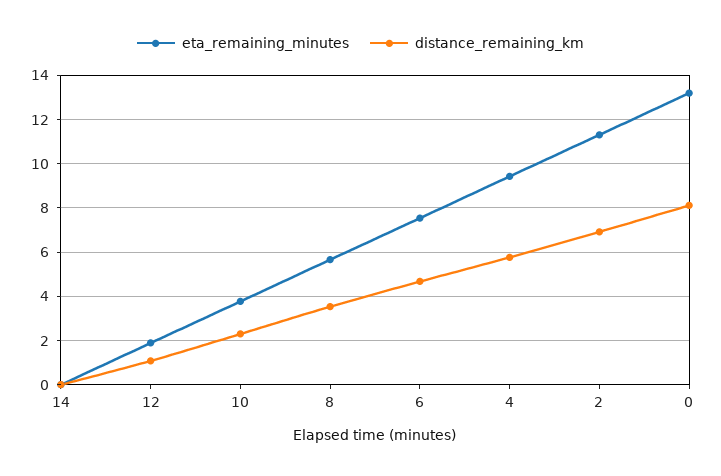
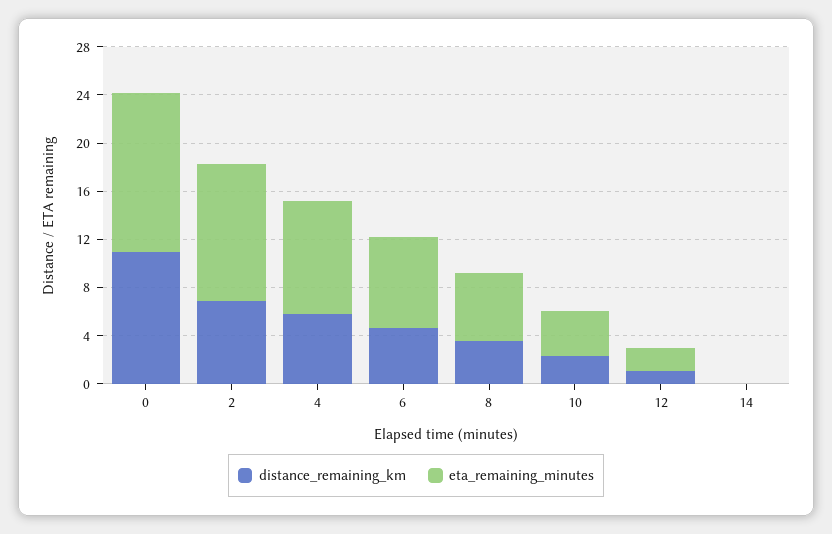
distance_remaining_km, 0: 8 -> 11

